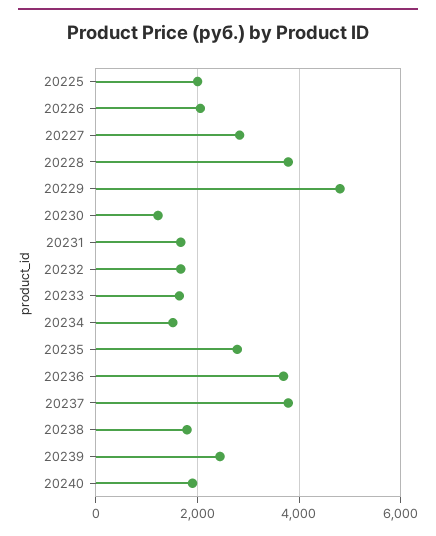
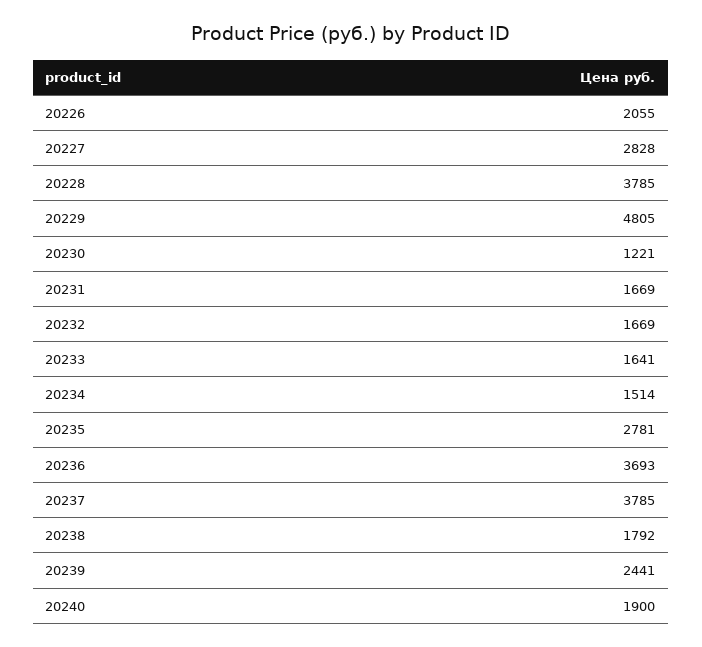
20225: 2000 -> none

